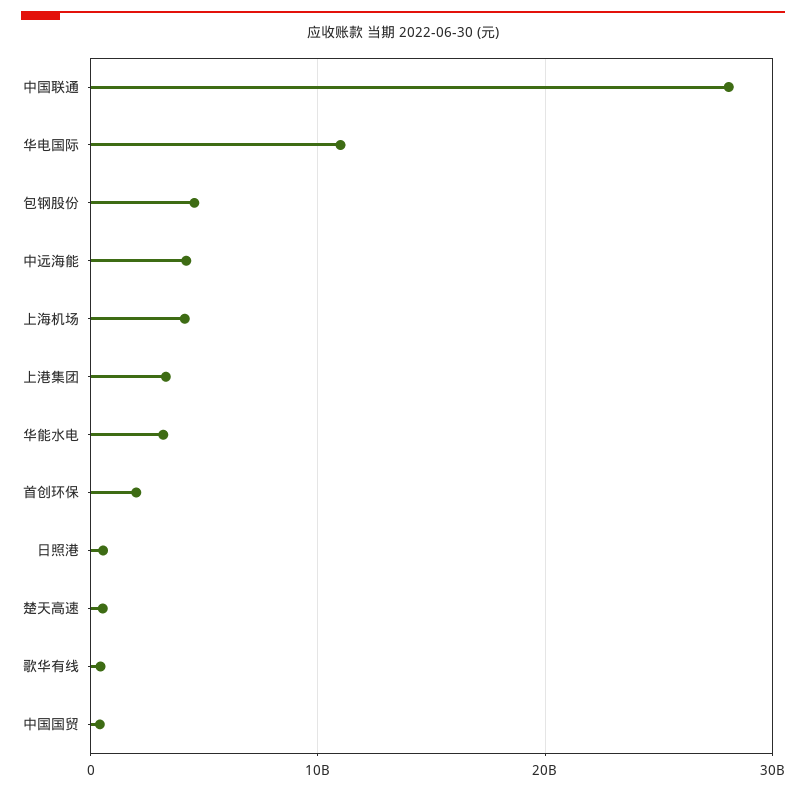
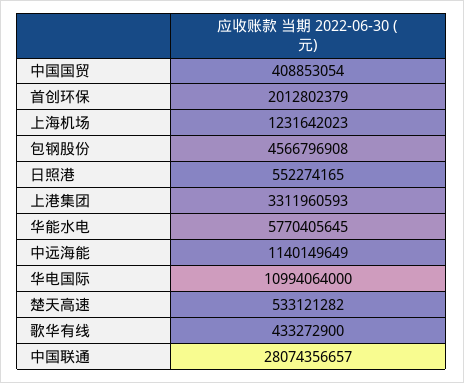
中远海能: 4000000000 -> 1140149649
上海机场: 4000000000 -> 1231642023
华能水电: 3000000000 -> 5770405645

